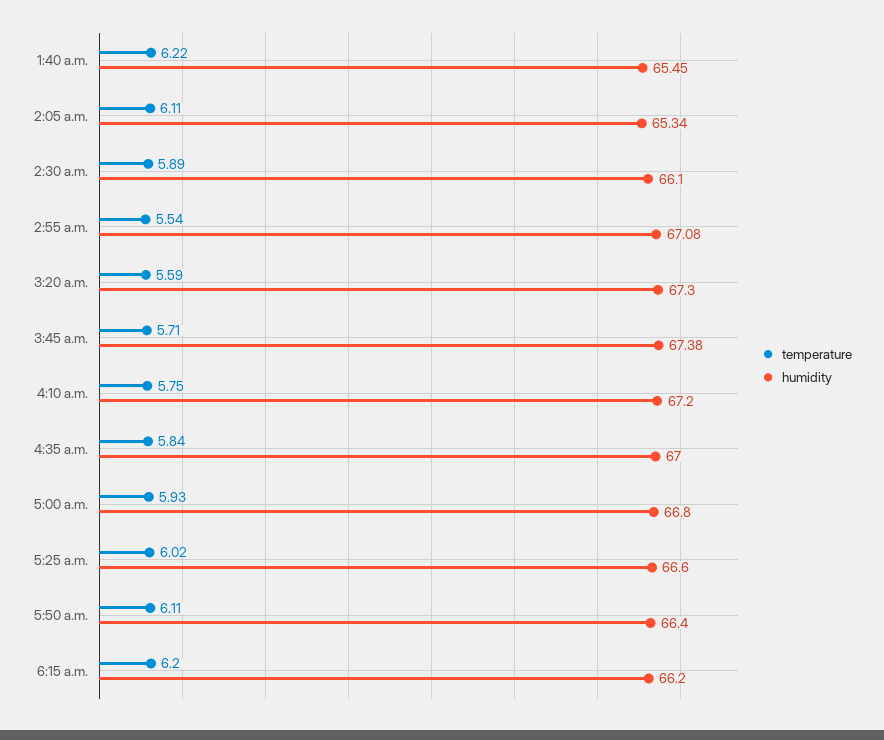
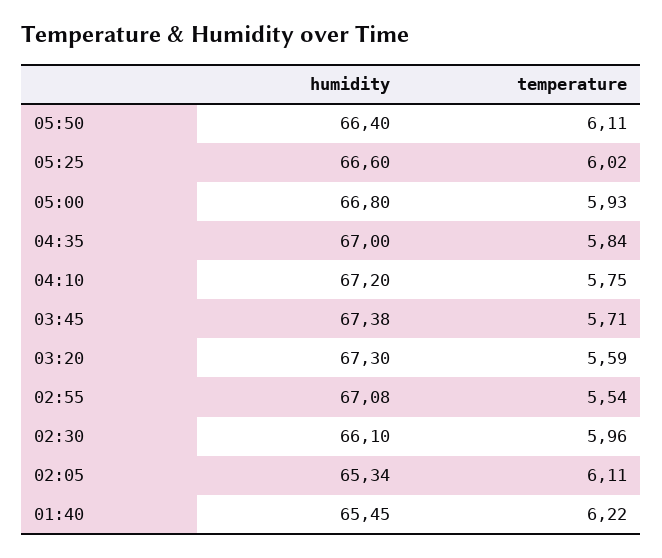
temperature, 2:30 a.m.: 5.89 -> 5.96
temperature, 6:15 a.m.: 6.2 -> none
humidity, 6:15 a.m.: 66.2 -> none

